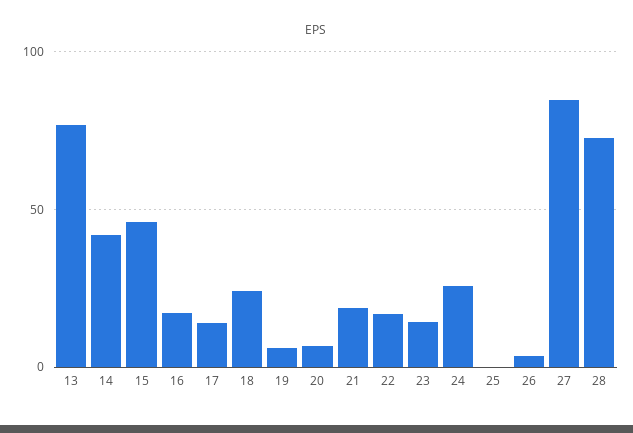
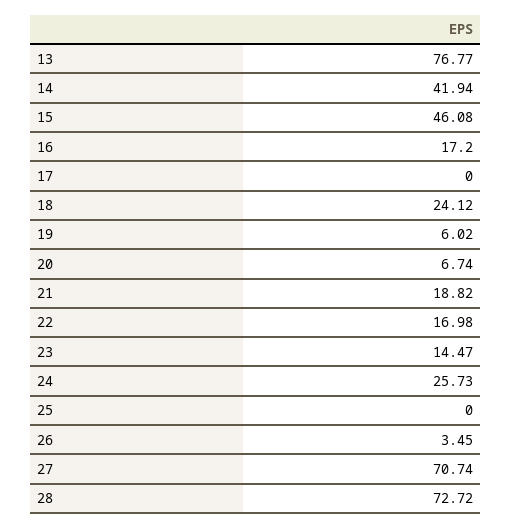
17: 15 -> 0
27: 85 -> 70.74

